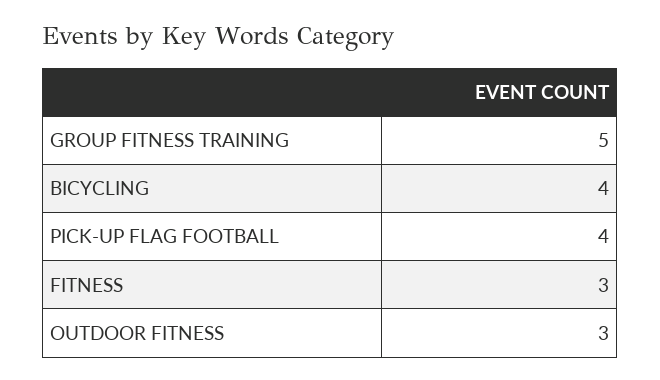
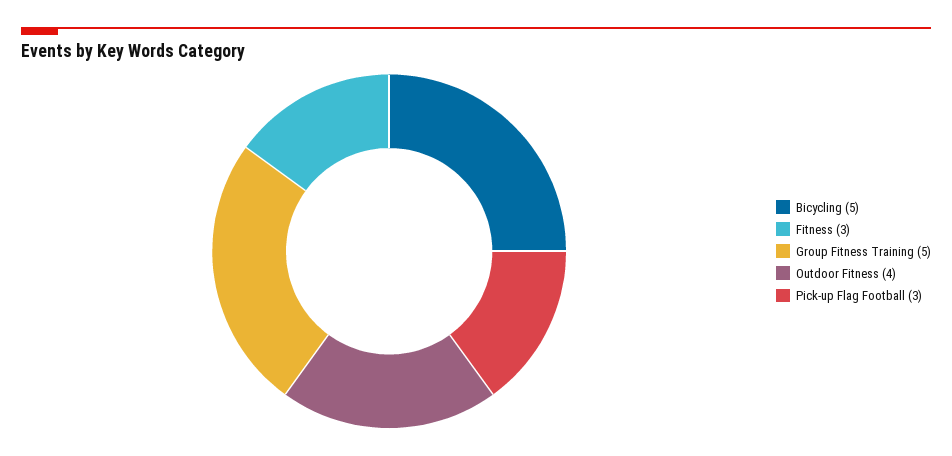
BICYCLING: 4 -> 5
PICK-UP FLAG FOOTBALL: 4 -> 3
OUTDOOR FITNESS: 3 -> 4

